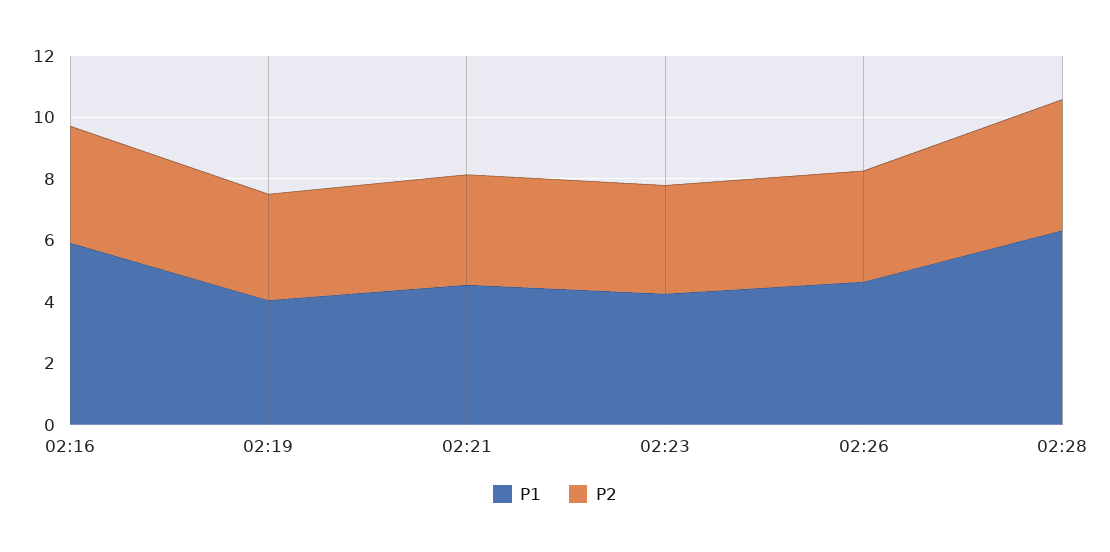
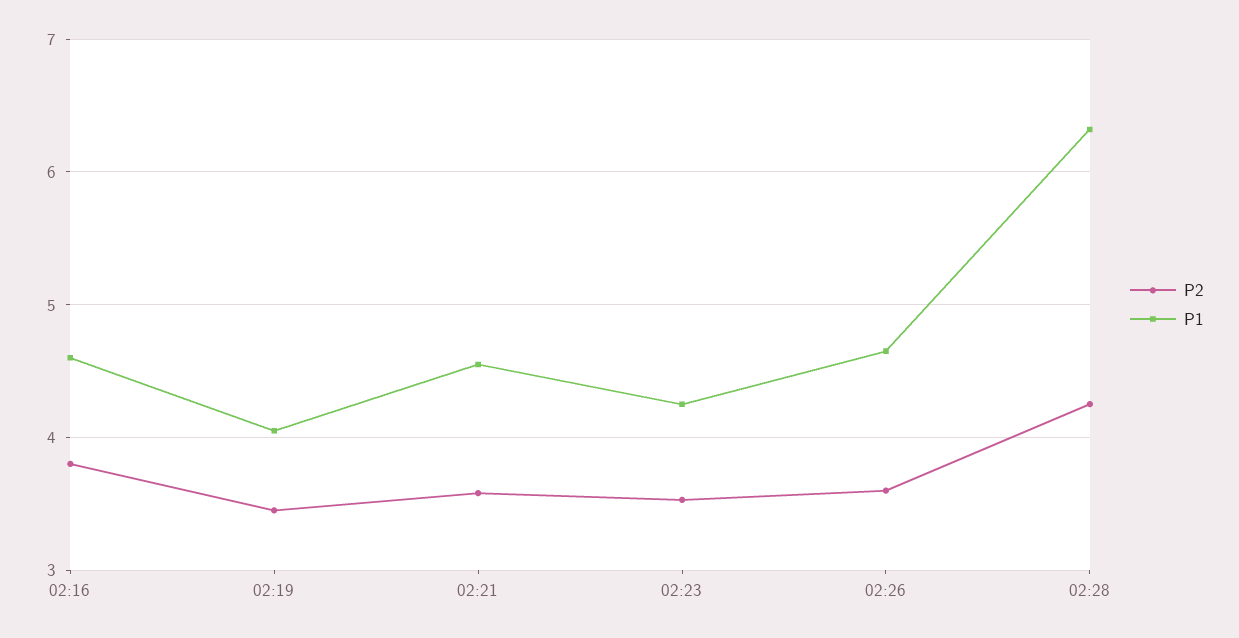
P1, 02:16: 6 -> 4.6

